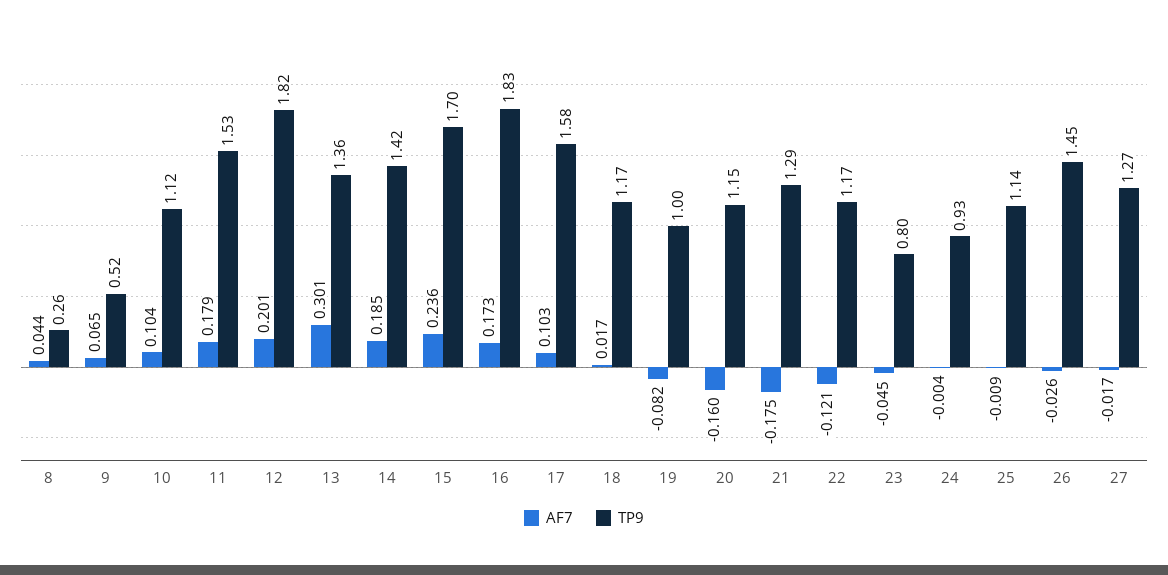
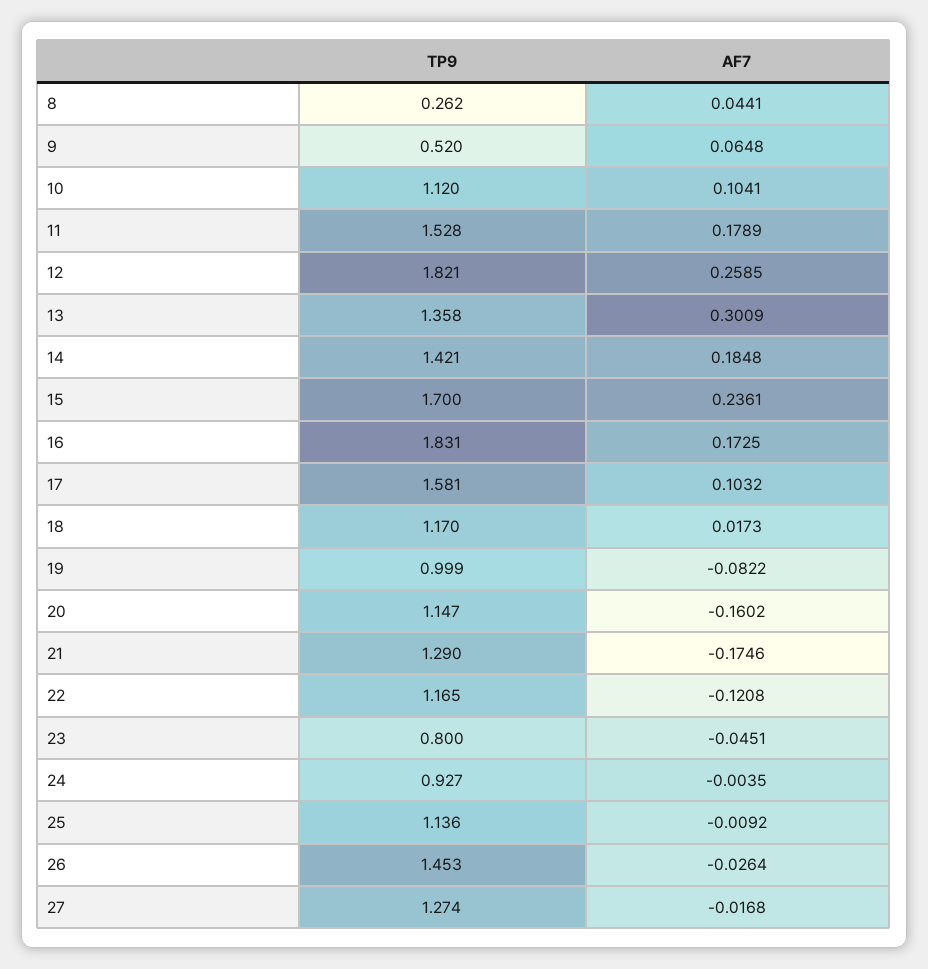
AF7, 12: 0.201 -> 0.2585

